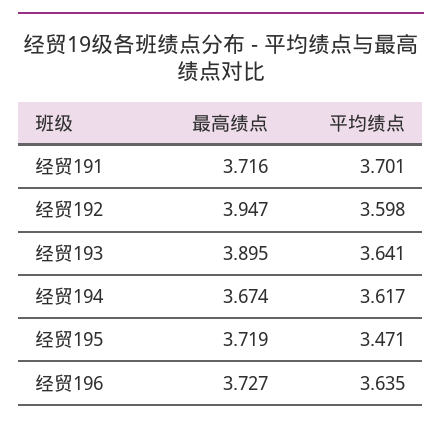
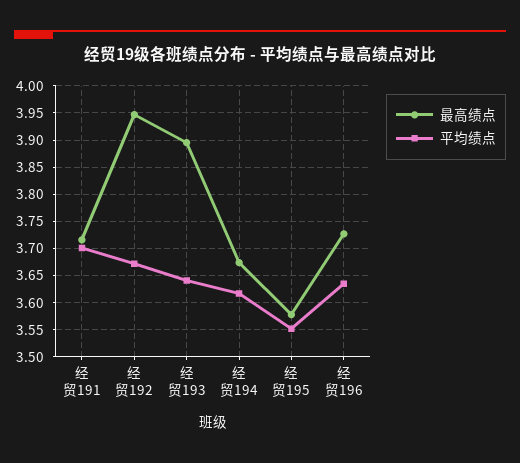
平均绩点, 经贸192: 3.598 -> 3.675
最高绩点, 经贸195: 3.719 -> 3.575
平均绩点, 经贸195: 3.471 -> 3.55

